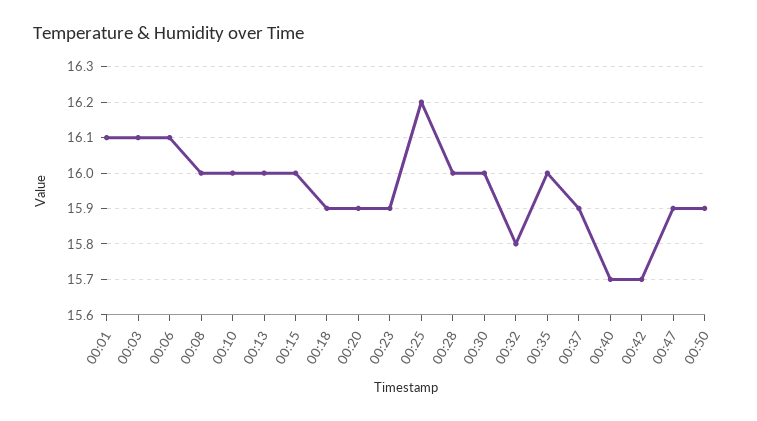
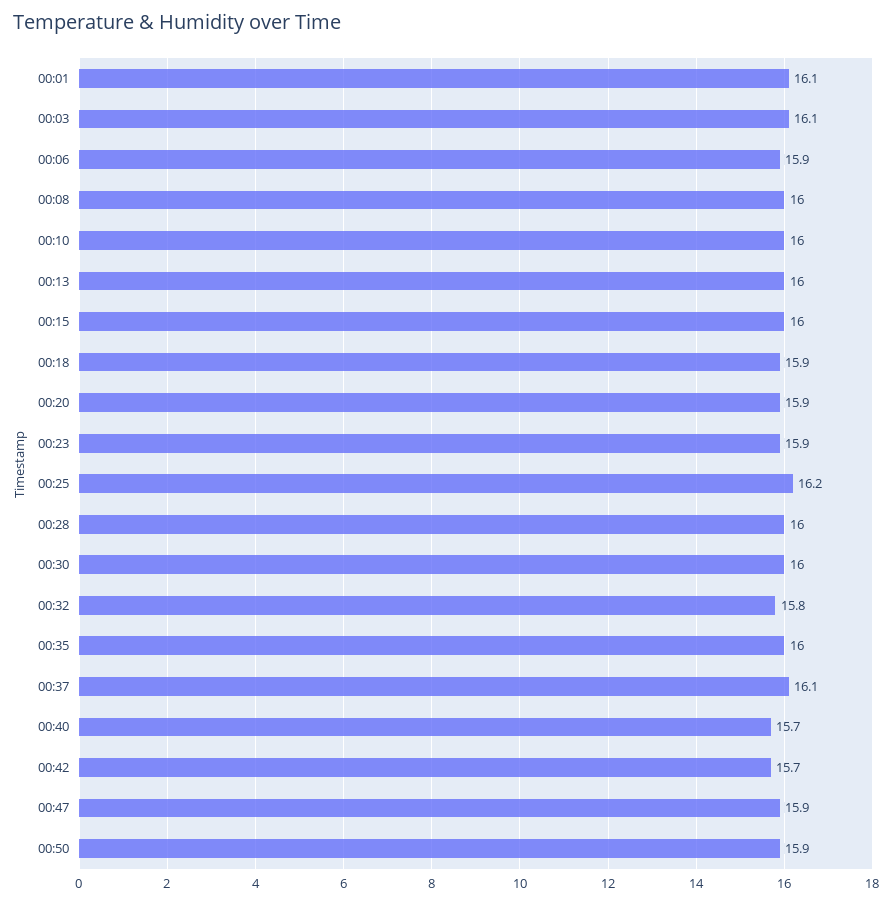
00:06: 16.1 -> 15.9
00:37: 15.9 -> 16.1

